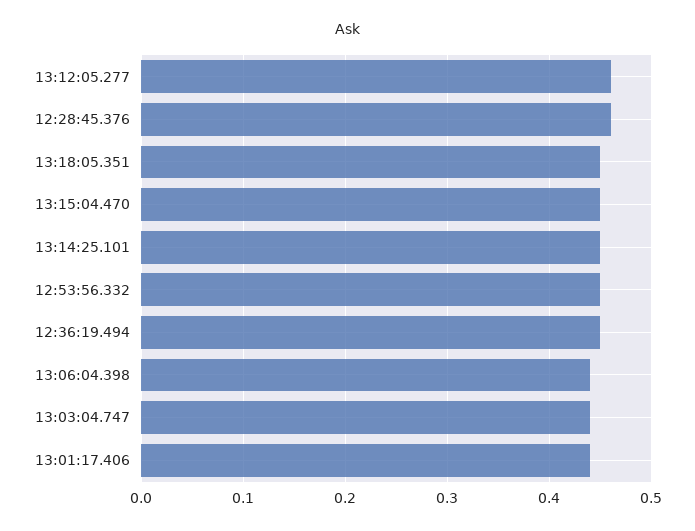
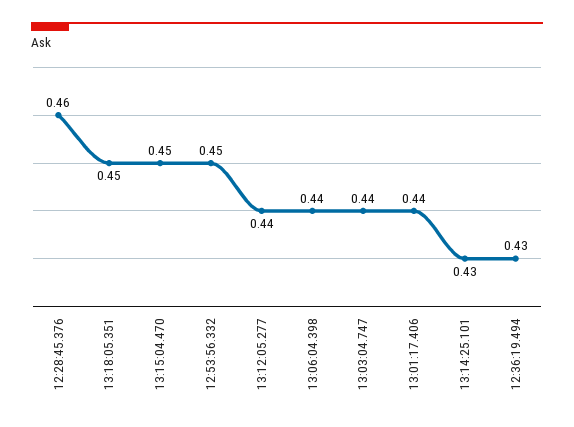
13:12:05.277: 0.46 -> 0.44
13:14:25.101: 0.45 -> 0.43
12:36:19.494: 0.45 -> 0.43

